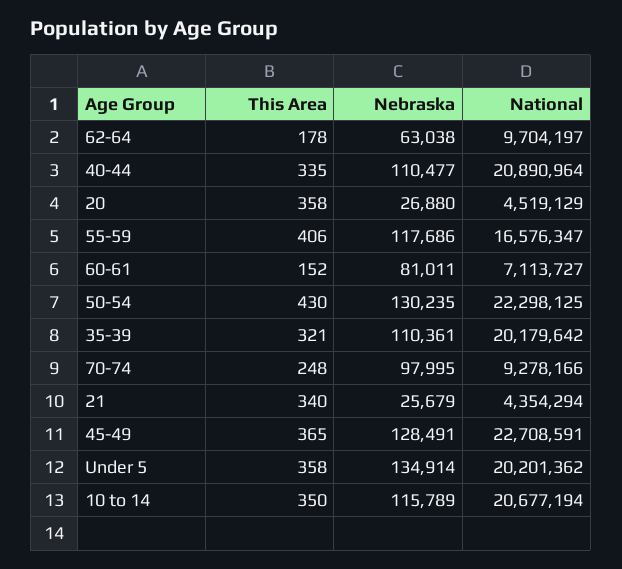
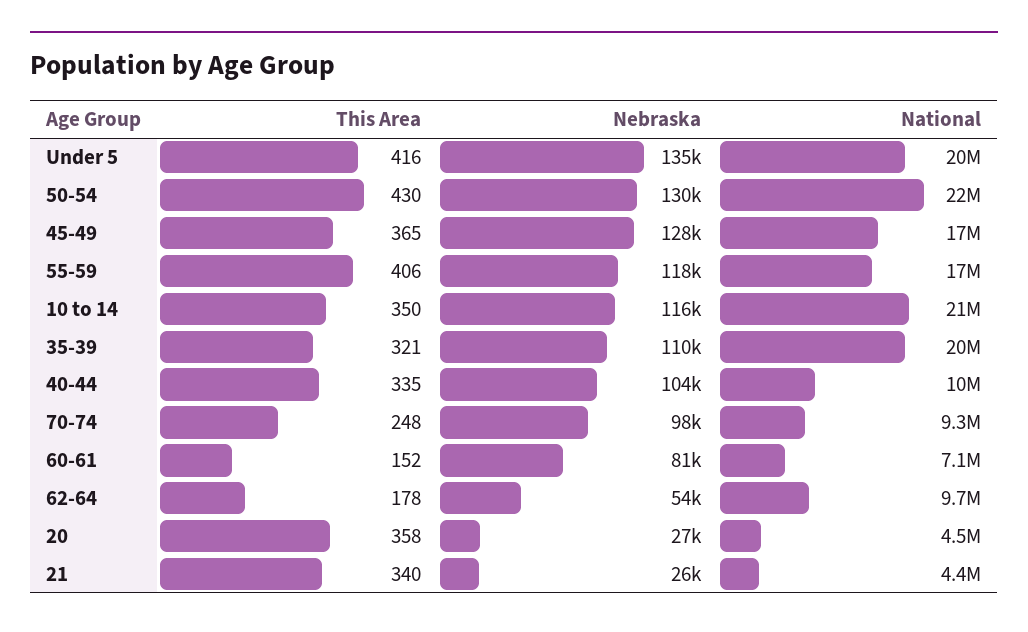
Nebraska, 62-64: 63038 -> 54000
Nebraska, 40-44: 110477 -> 104000
National, 40-44: 20890964 -> 10000000
National, 45-49: 22708591 -> 17000000
This Area, Under 5: 358 -> 416

